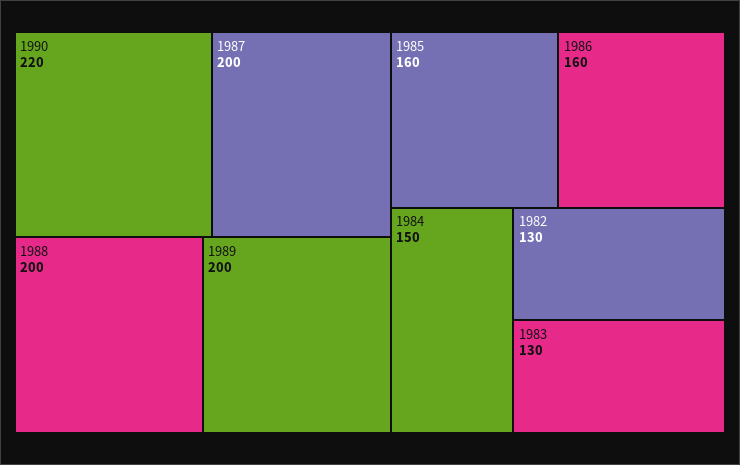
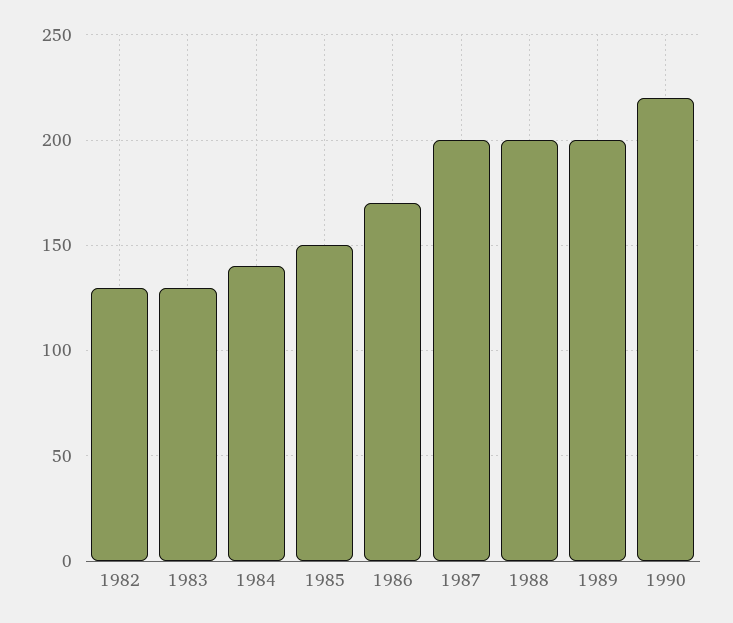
1985: 160 -> 150
1986: 160 -> 170
1984: 150 -> 140

